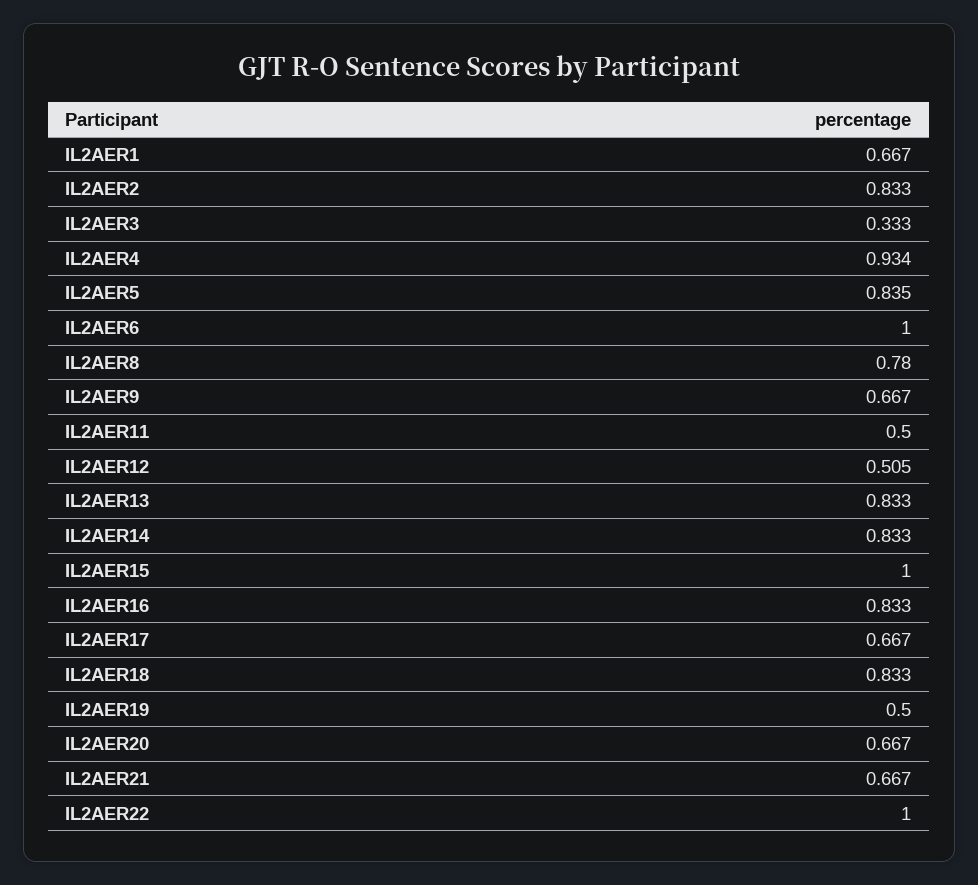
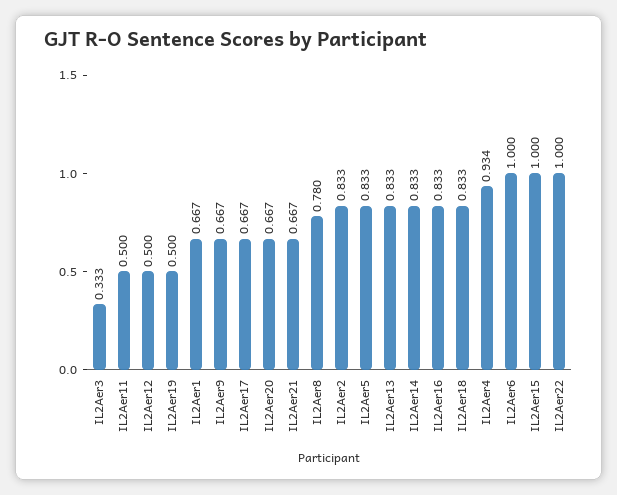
IL2AER5: 0.835 -> 0.833
IL2AER12: 0.505 -> 0.5

